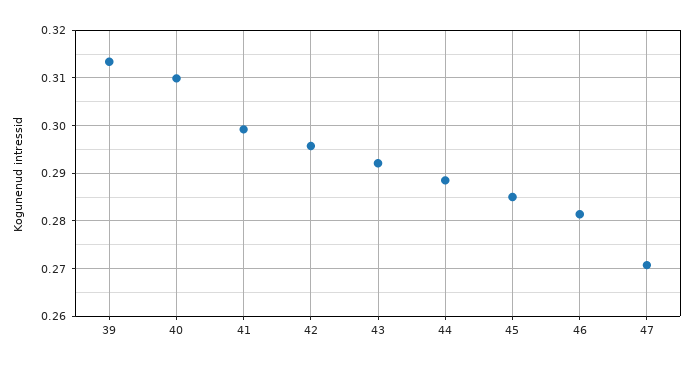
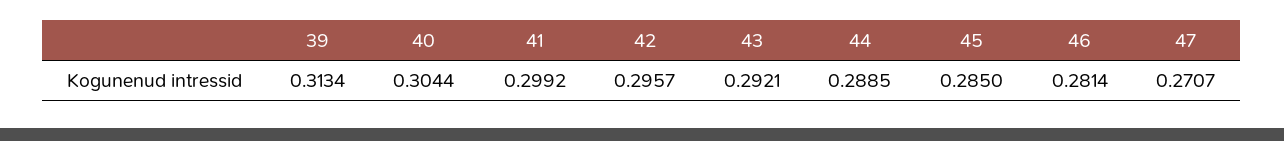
40: 0.31 -> 0.3044

